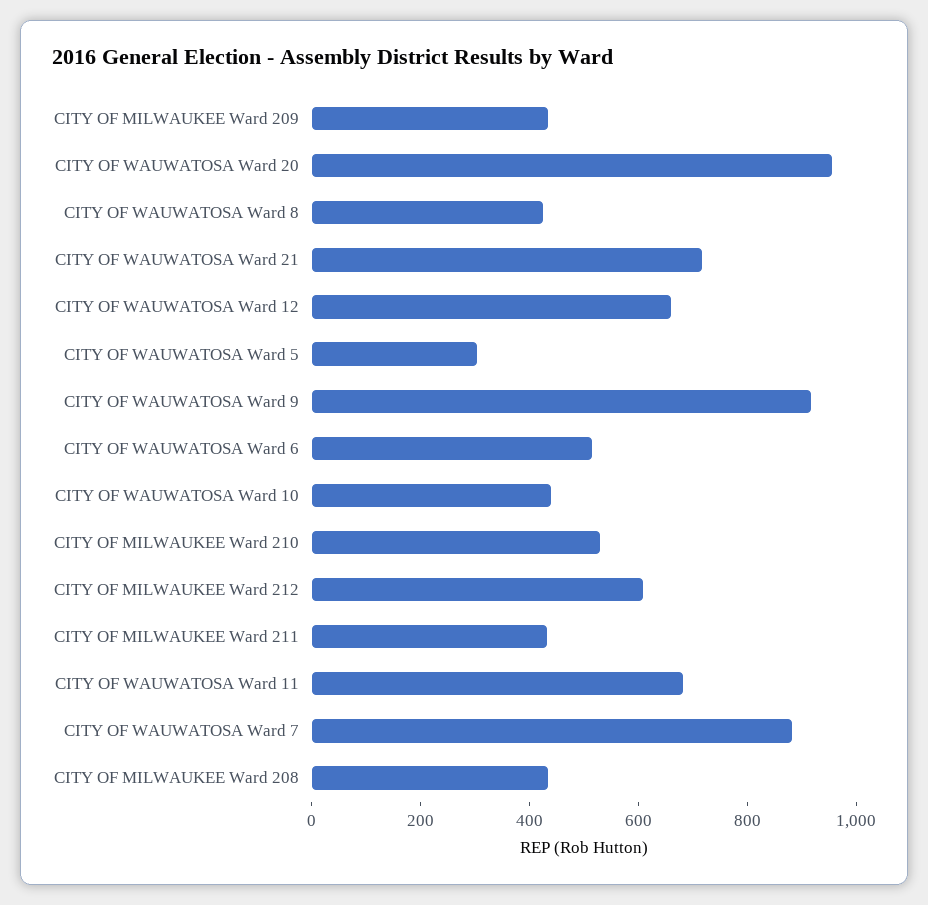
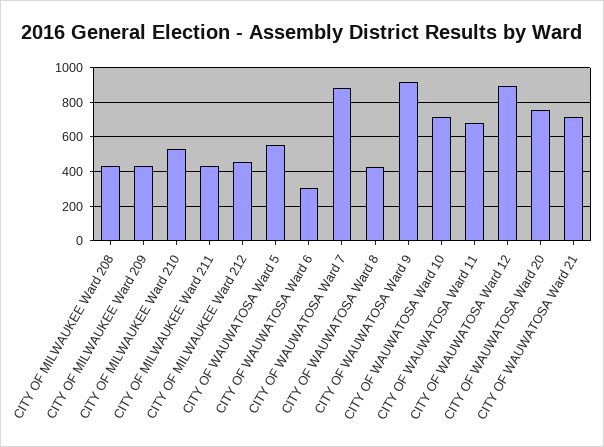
CITY OF WAUWATOSA Ward 20: 950 -> 750
CITY OF WAUWATOSA Ward 12: 650 -> 900
CITY OF WAUWATOSA Ward 5: 300 -> 550
CITY OF WAUWATOSA Ward 6: 500 -> 300
CITY OF WAUWATOSA Ward 10: 450 -> 700
CITY OF MILWAUKEE Ward 212: 600 -> 450

